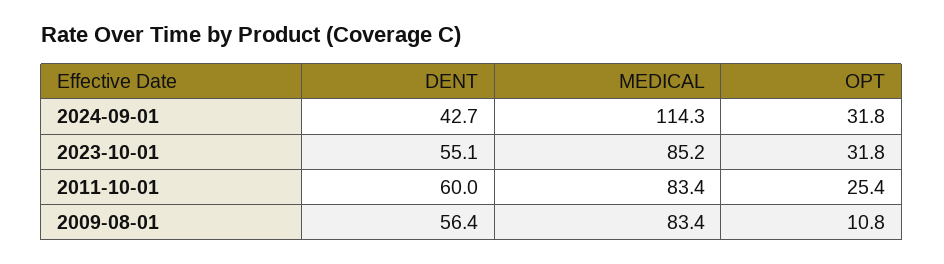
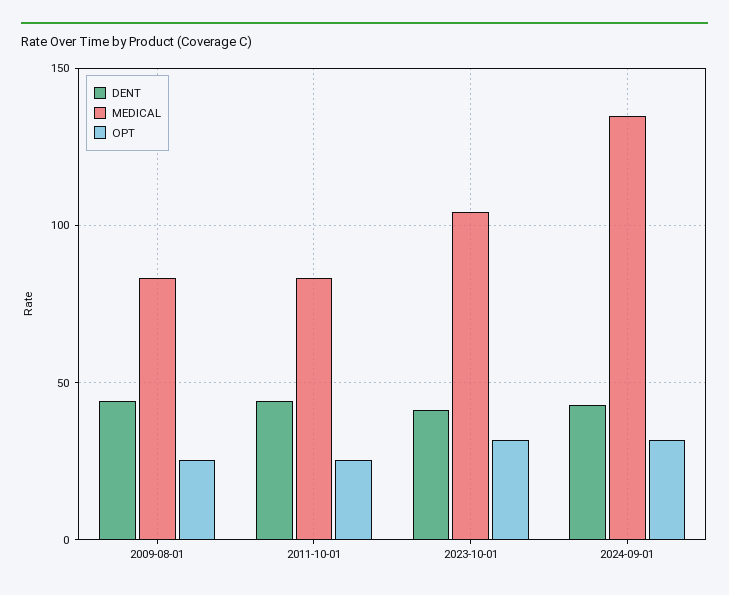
MEDICAL, 2024-09-01: 114.3 -> 135
DENT, 2023-10-01: 55.1 -> 40
MEDICAL, 2023-10-01: 85.2 -> 105
DENT, 2011-10-01: 60 -> 45
DENT, 2009-08-01: 56.4 -> 45
OPT, 2009-08-01: 10.8 -> 25

